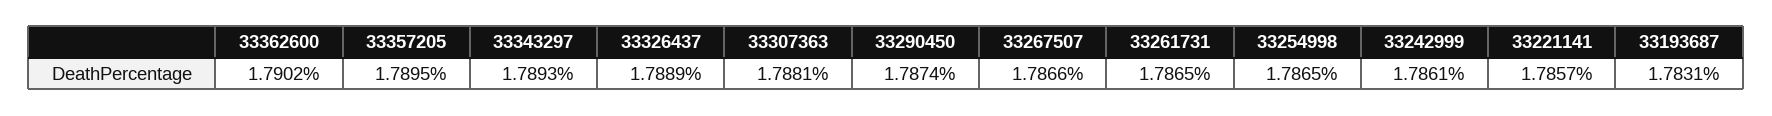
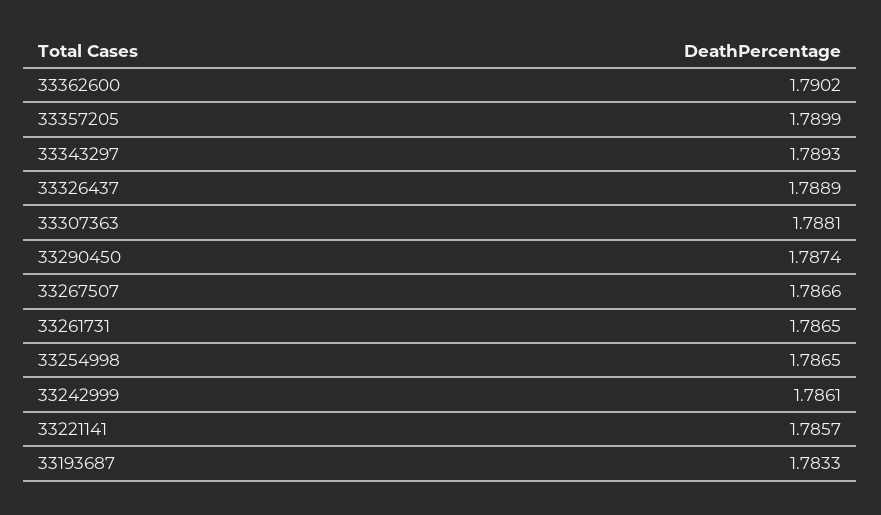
33357205: 1.7895 -> 1.7899
33193687: 1.7831 -> 1.7833

